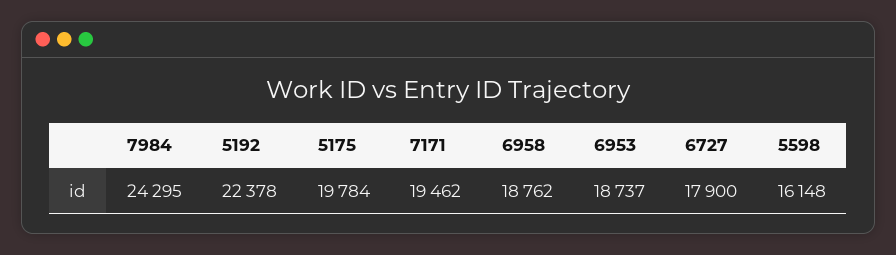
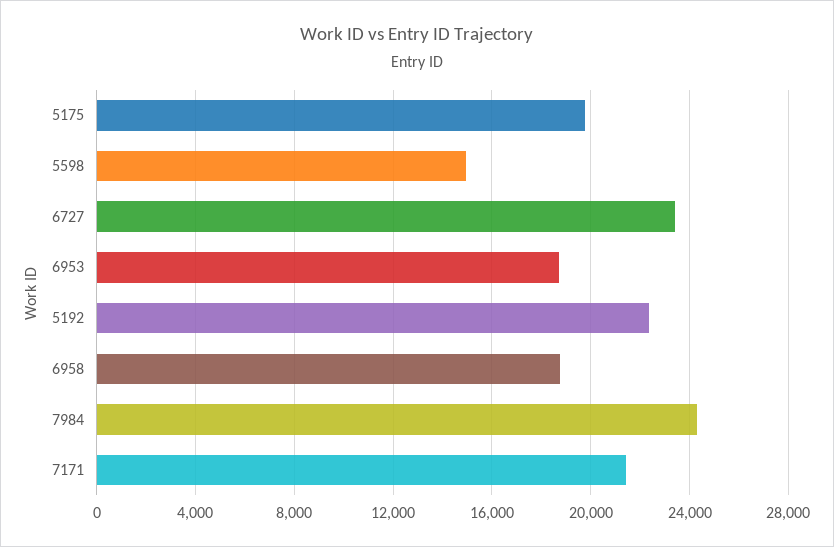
7171: 19462 -> 21500
6727: 17900 -> 23500
5598: 16148 -> 15000

